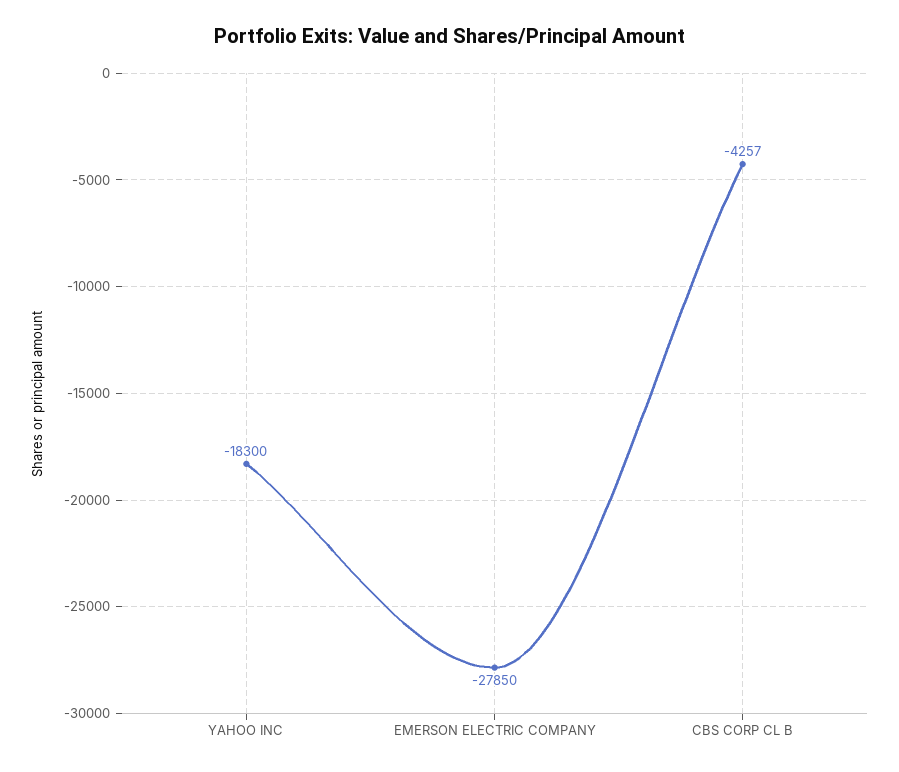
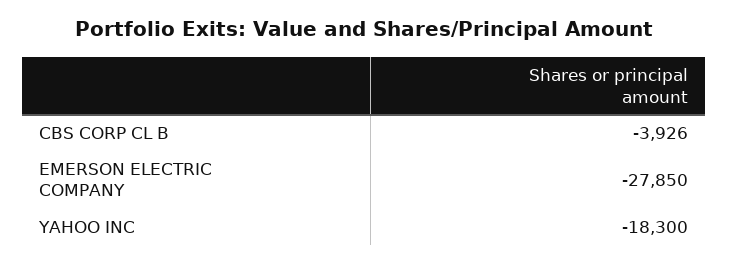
CBS CORP CL B: -4257 -> -3926

